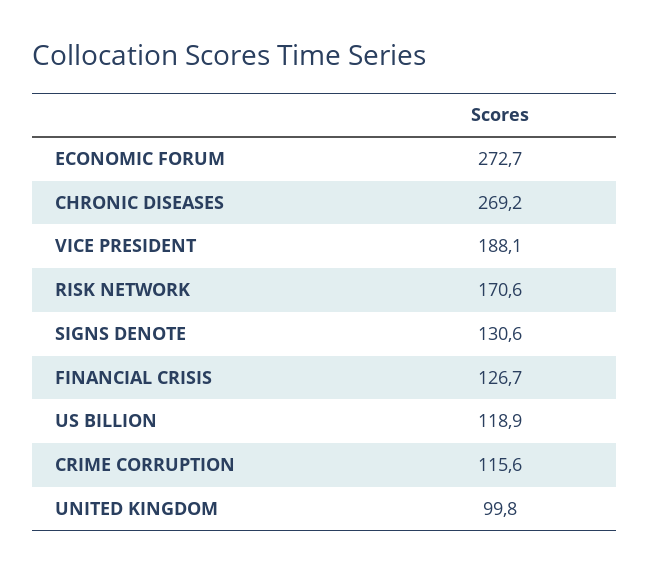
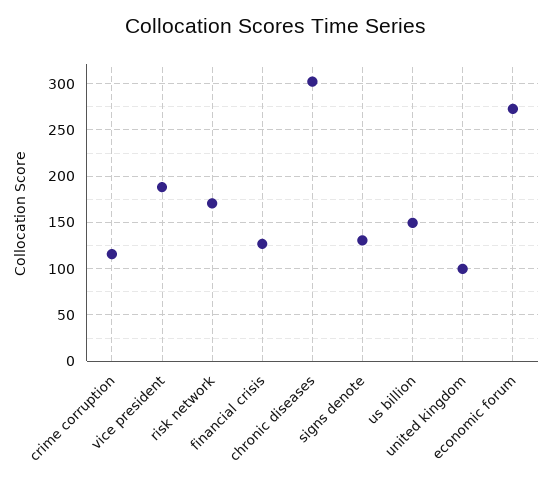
CHRONIC DISEASES: 269.2 -> 300
US BILLION: 118.9 -> 150

